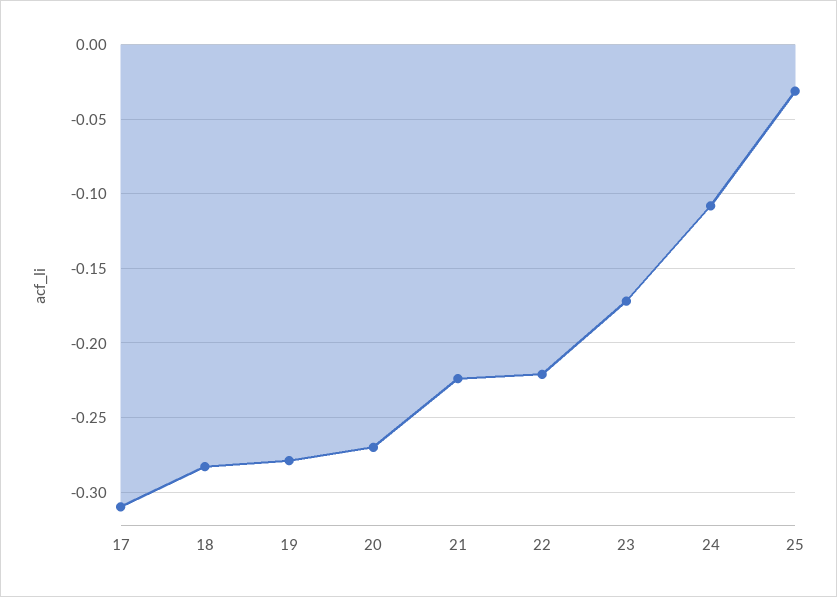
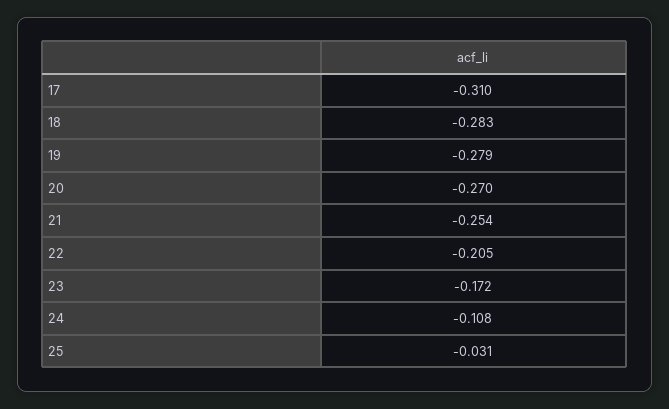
21: -0.225 -> -0.254
22: -0.22 -> -0.205

